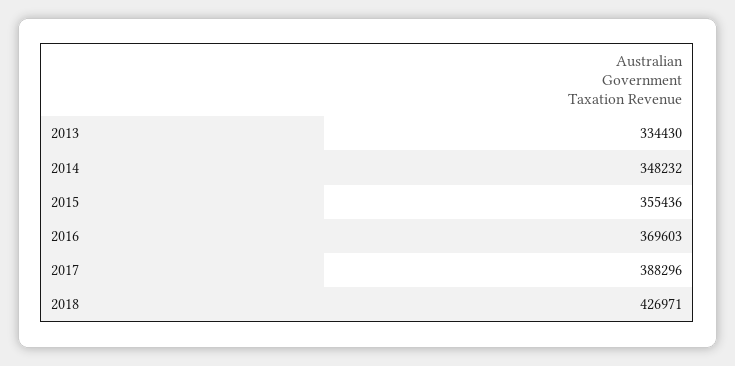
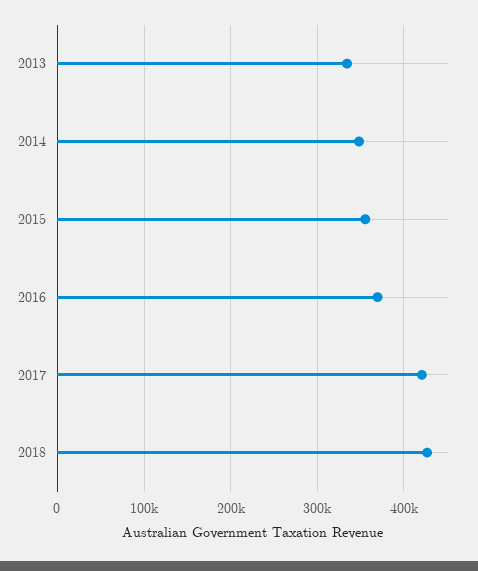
2017: 388296 -> 420000

